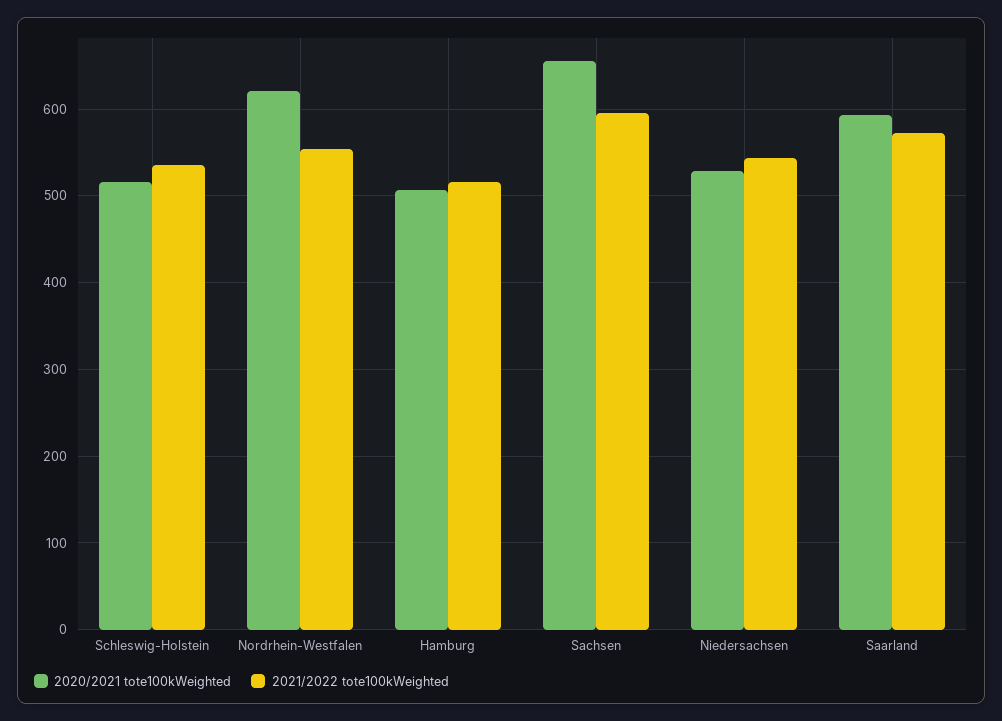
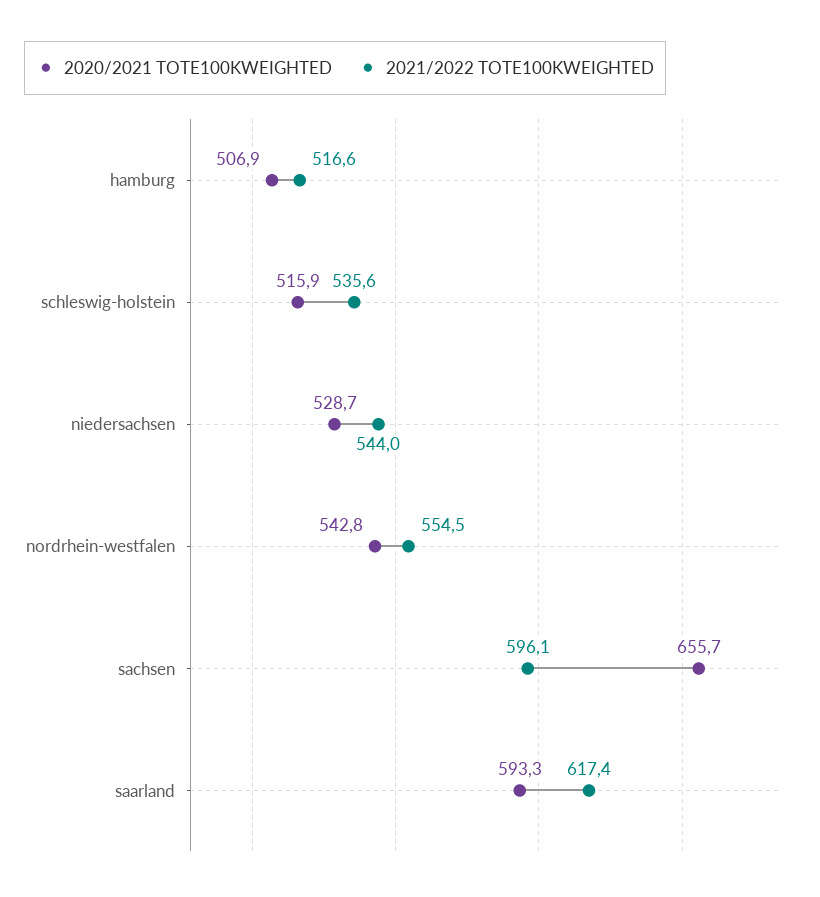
2020/2021 tote100kWeighted, Nordrhein-Westfalen: 620 -> 542.8
2021/2022 tote100kWeighted, Saarland: 570 -> 617.4

